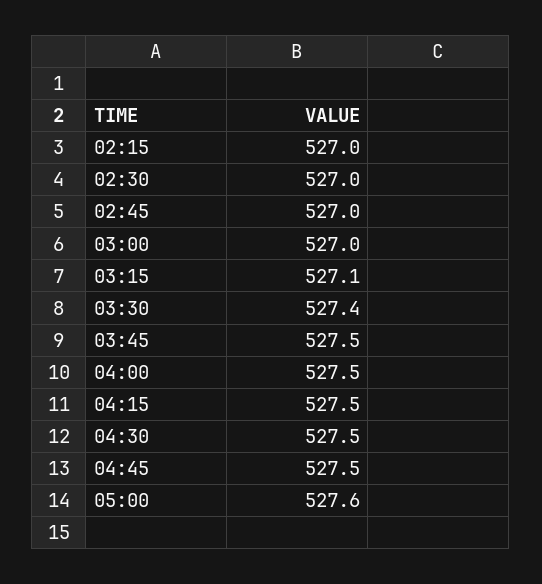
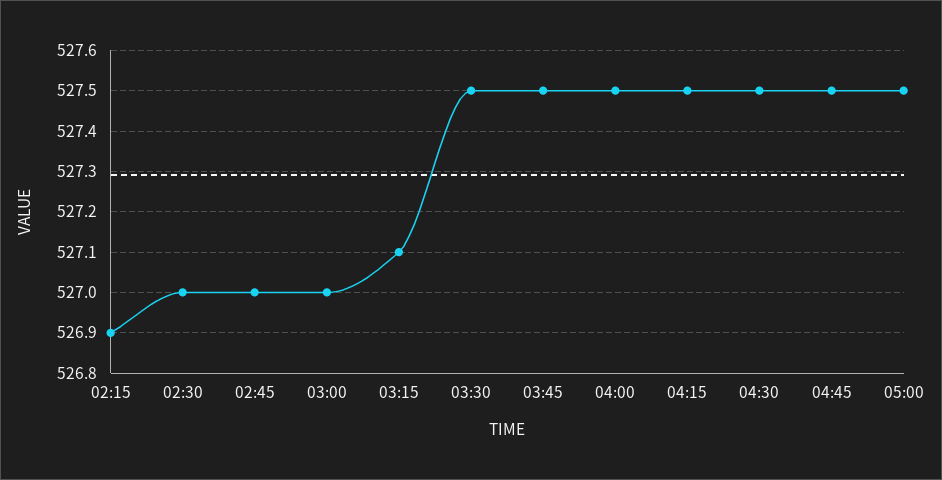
02:15: 527 -> 526.9
03:30: 527.4 -> 527.5
05:00: 527.6 -> 527.5

